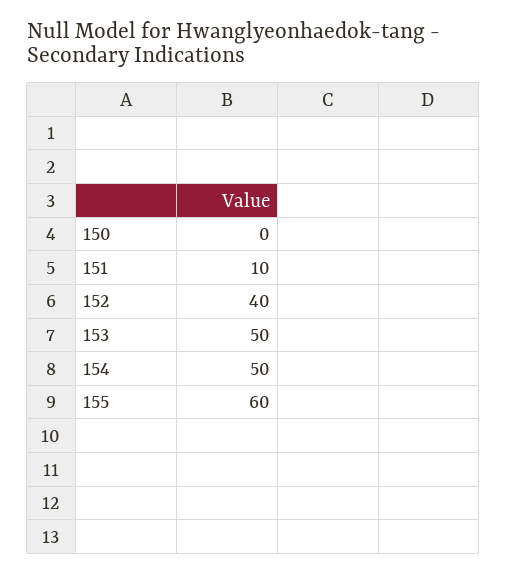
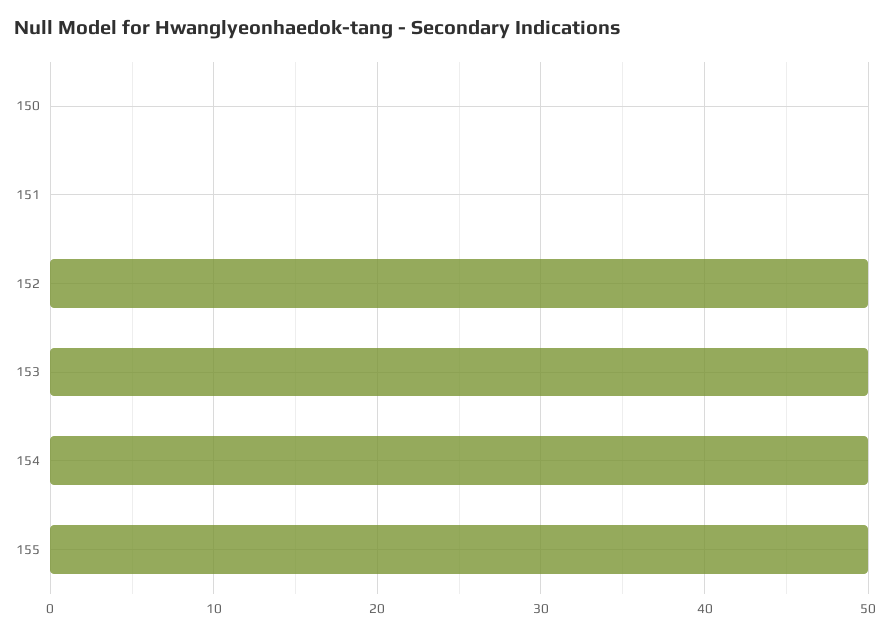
151: 10 -> 0
152: 40 -> 50
155: 60 -> 50

